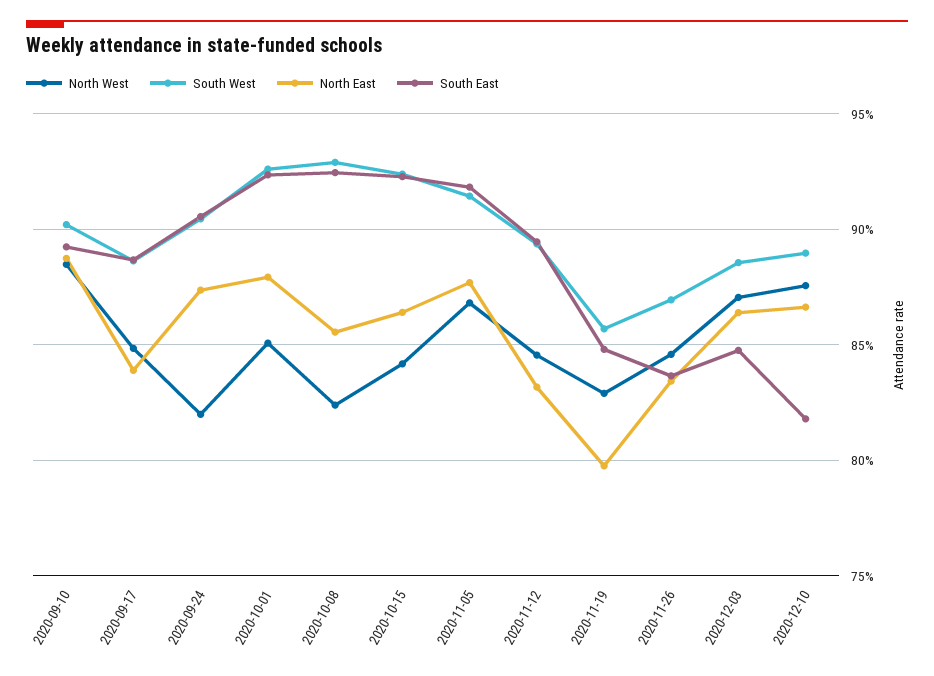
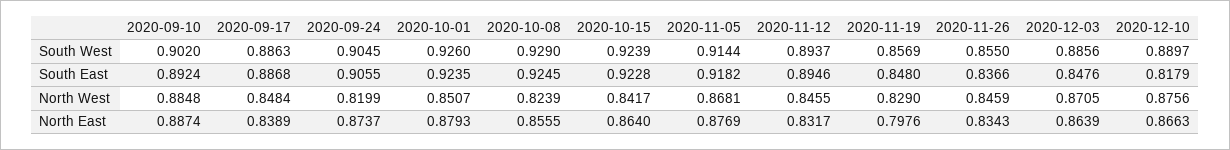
South West, 2020-11-26: 0.87 -> 0.855

